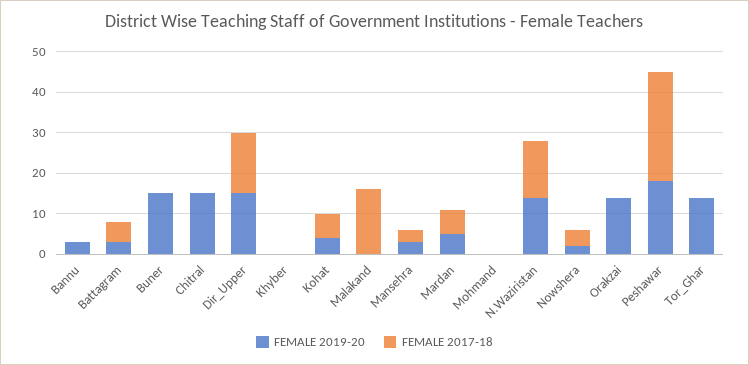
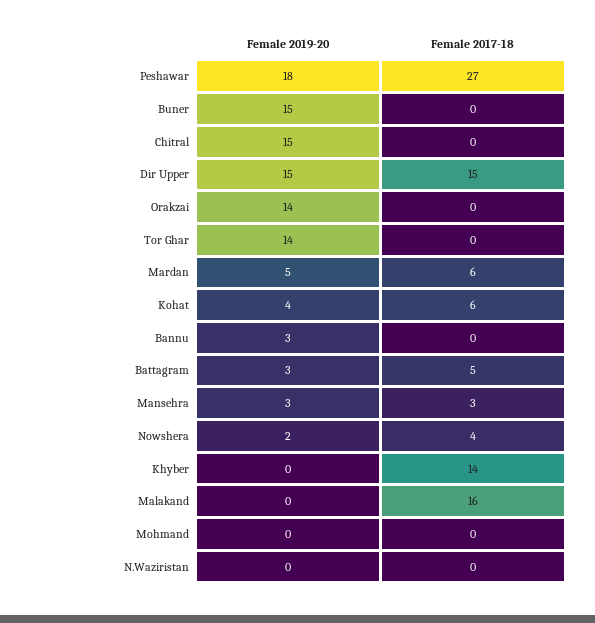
FEMALE 2017-18, Khyber: 0 -> 14
FEMALE 2019-20, N.Waziristan: 15 -> 0
FEMALE 2017-18, N.Waziristan: 15 -> 0

